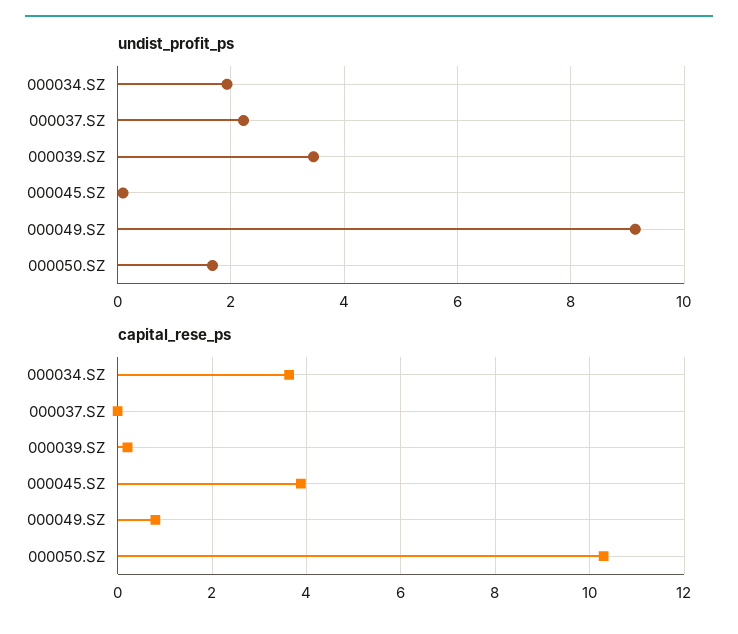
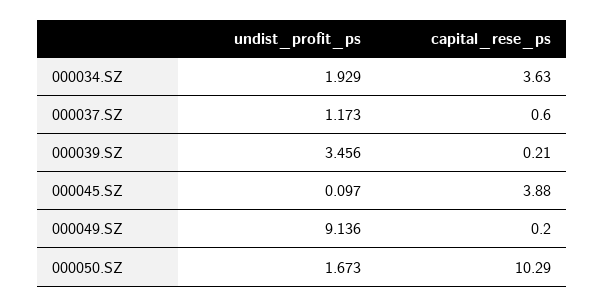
undist_profit_ps, 000037.SZ: 2.2 -> 1.173
capital_rese_ps, 000037.SZ: 0 -> 0.6
capital_rese_ps, 000049.SZ: 0.8 -> 0.2

